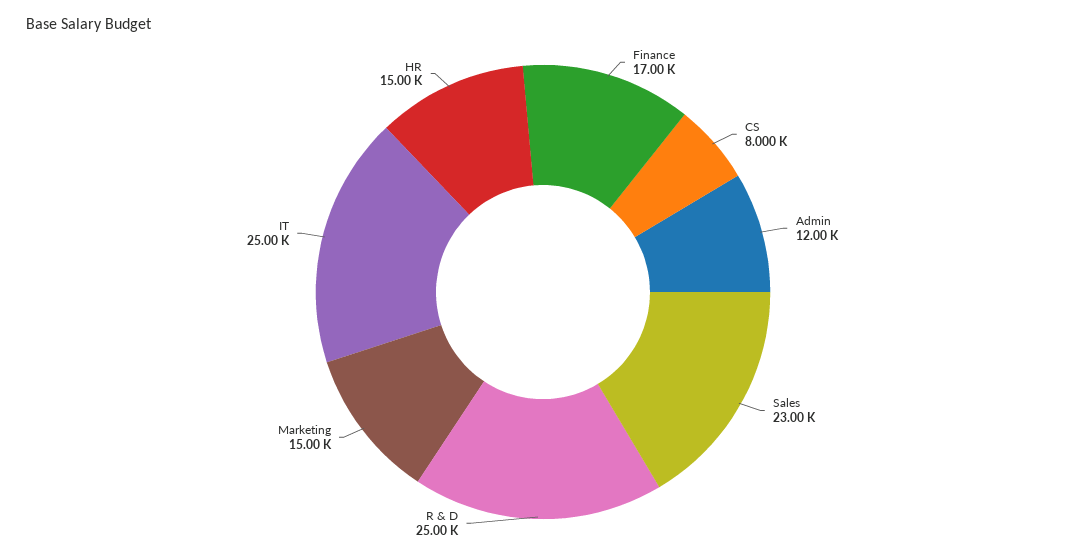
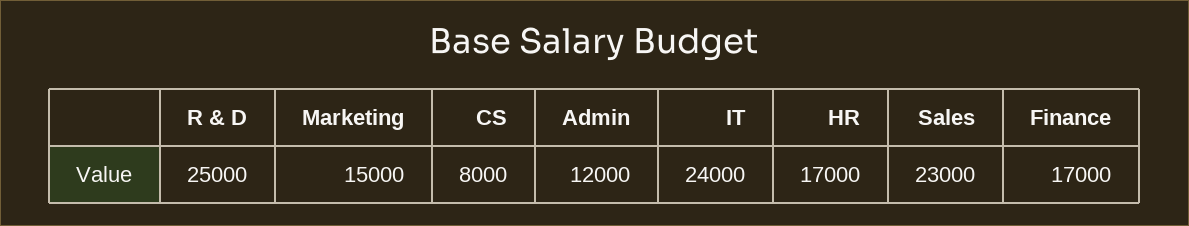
IT: 25000 -> 24000
HR: 15000 -> 17000

